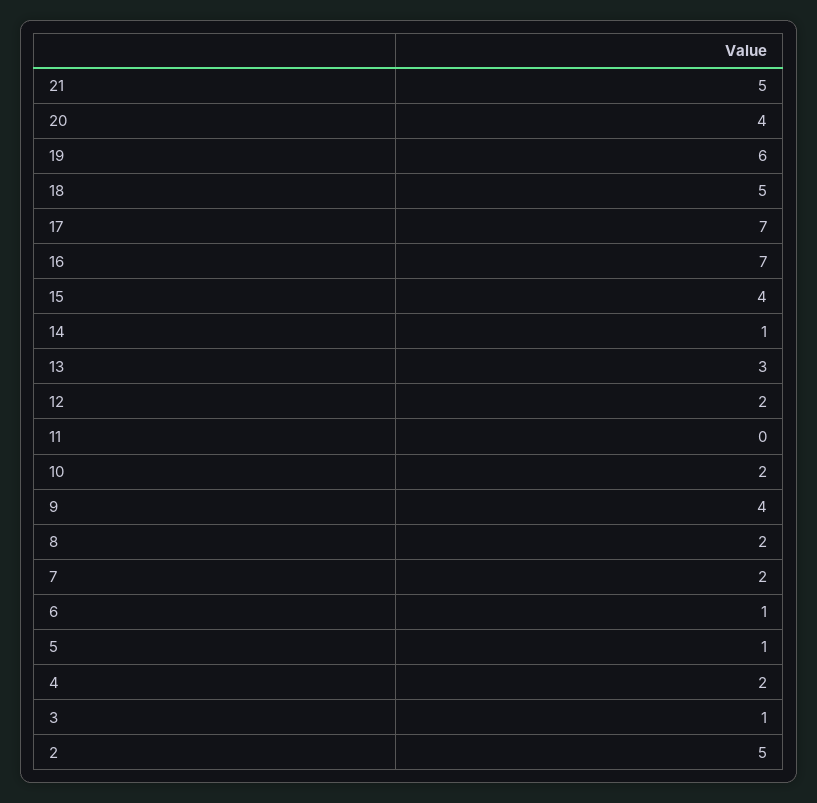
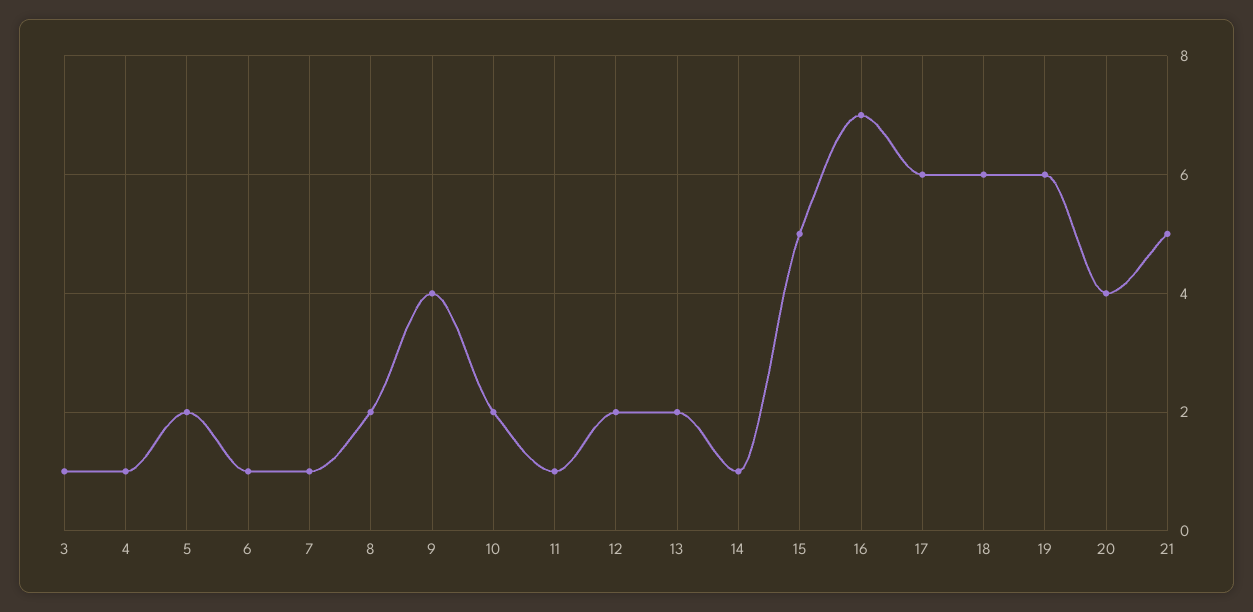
18: 5 -> 6
17: 7 -> 6
15: 4 -> 5
13: 3 -> 2
11: 0 -> 1
7: 2 -> 1
5: 1 -> 2
4: 2 -> 1
2: 5 -> none

